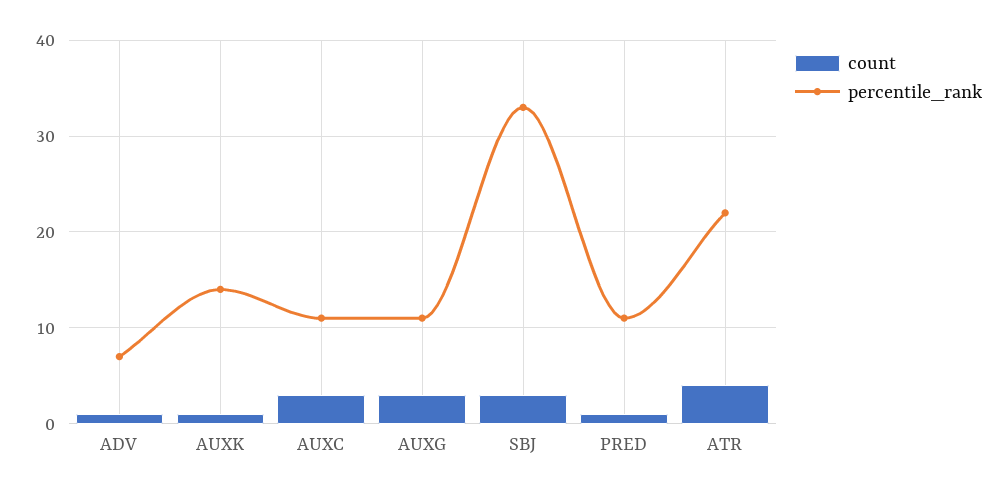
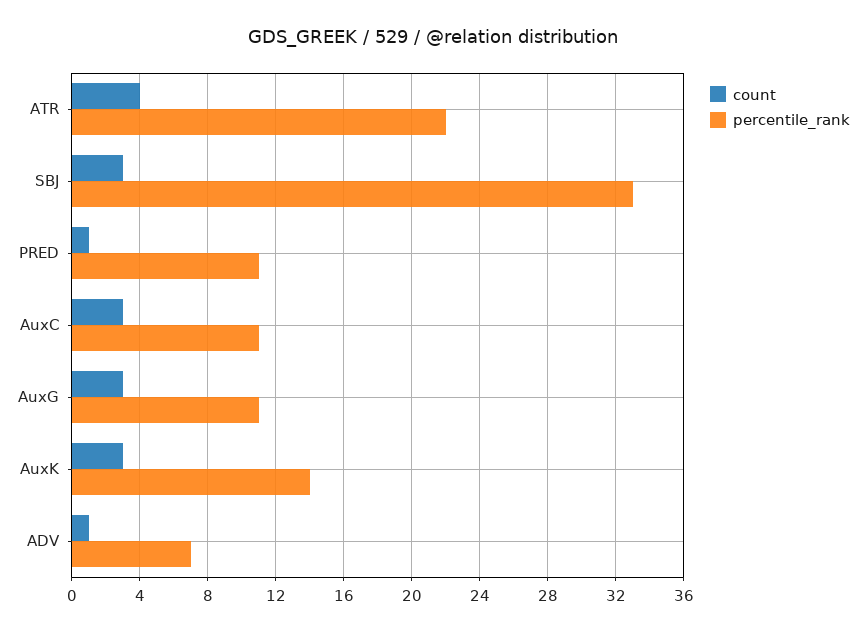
count, AUXK: 1 -> 3

